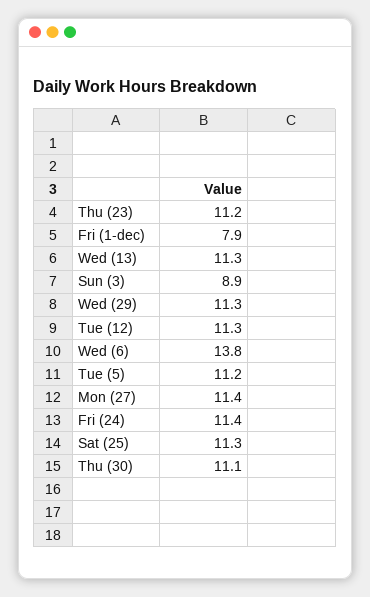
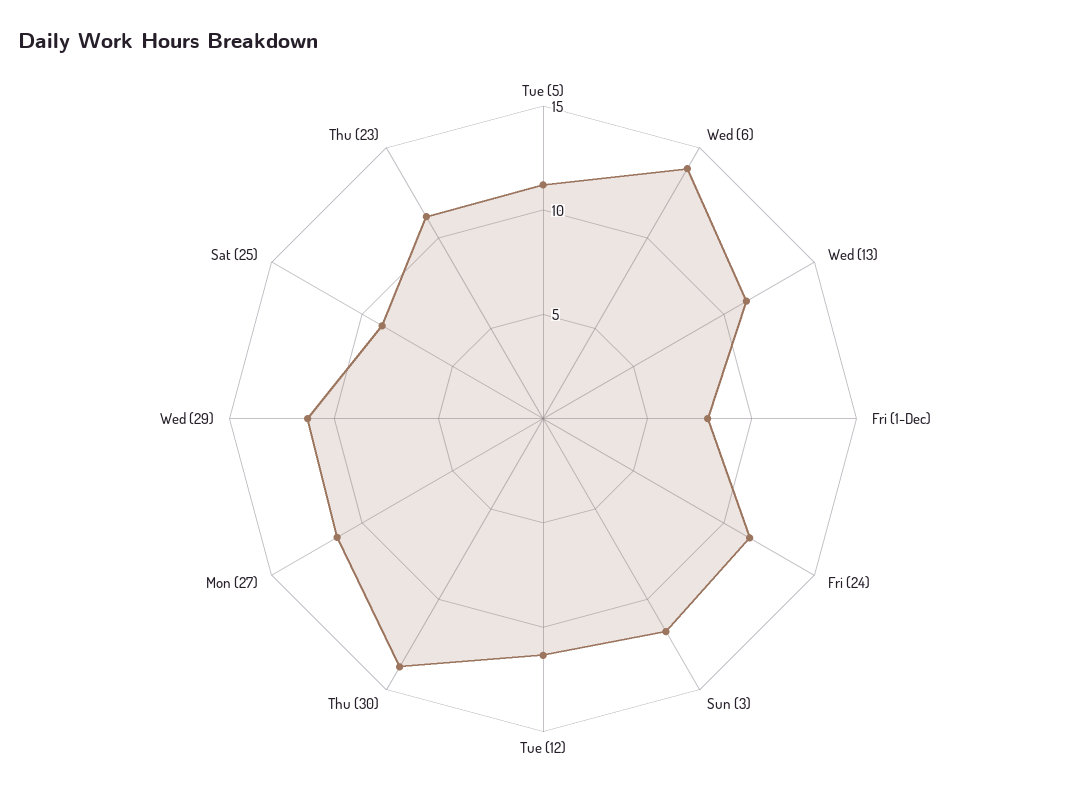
Sun (3): 8.9 -> 12
Sat (25): 11.3 -> 9
Thu (30): 11.1 -> 14

